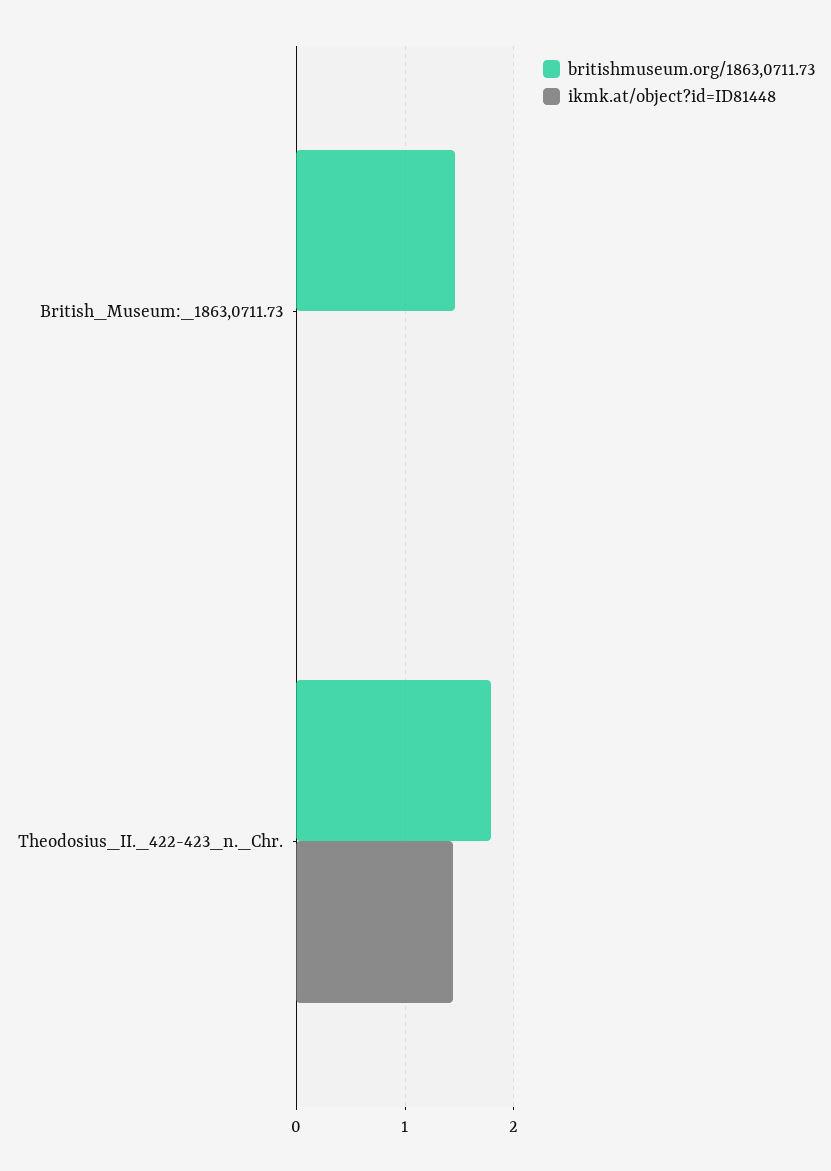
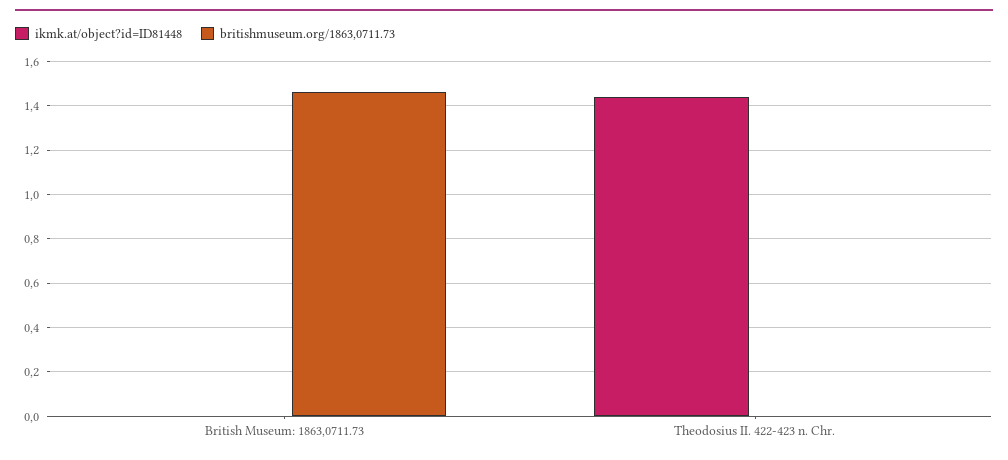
britishmuseum.org/1863,0711.73, Theodosius_II._422-423_n._Chr.: 1.8 -> 0

